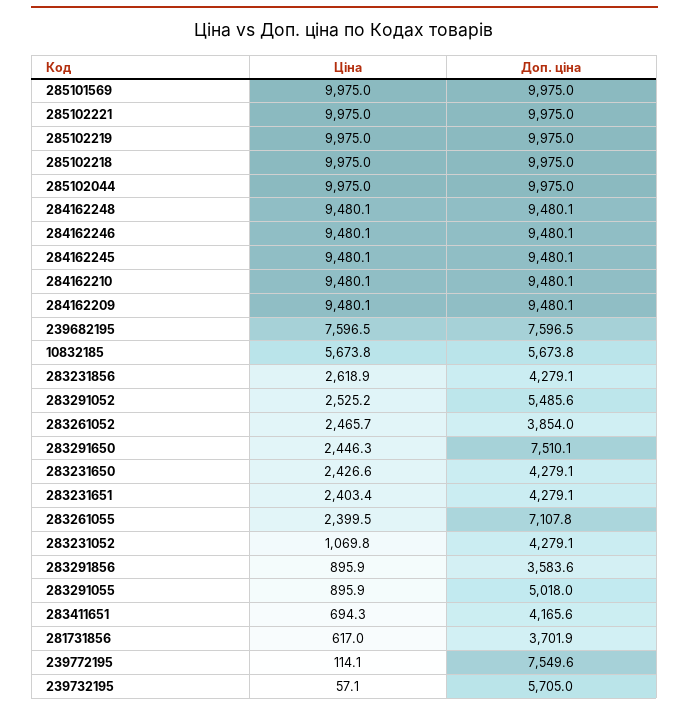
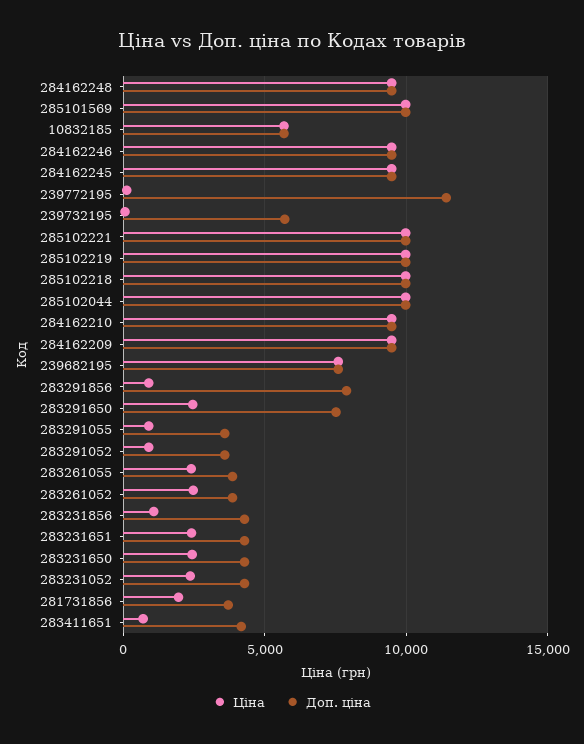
Ціна, 283231856: 2618.9 -> 1000
Ціна, 283291052: 2525.2 -> 1000
Доп. ціна, 283291052: 5485.6 -> 3500
Доп. ціна, 283261055: 7107.8 -> 4000
Ціна, 283231052: 1069.8 -> 2500
Доп. ціна, 283291856: 3583.6 -> 8000
Доп. ціна, 283291055: 5018 -> 3500
Ціна, 281731856: 617 -> 2000
Доп. ціна, 239772195: 7549.6 -> 11500

